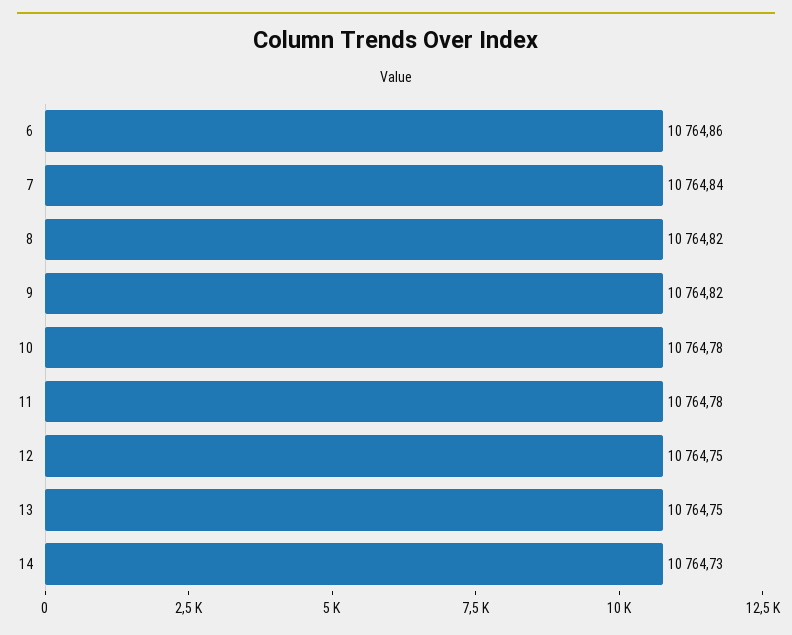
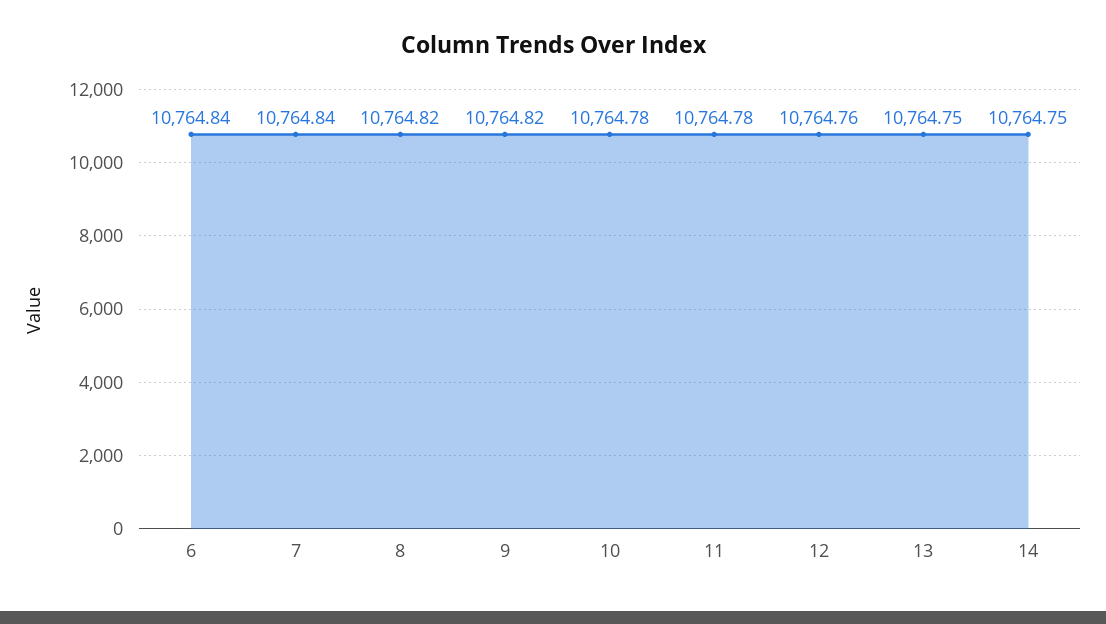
6: 10764.86 -> 10764.84
12: 10764.75 -> 10764.76
14: 10764.73 -> 10764.75

